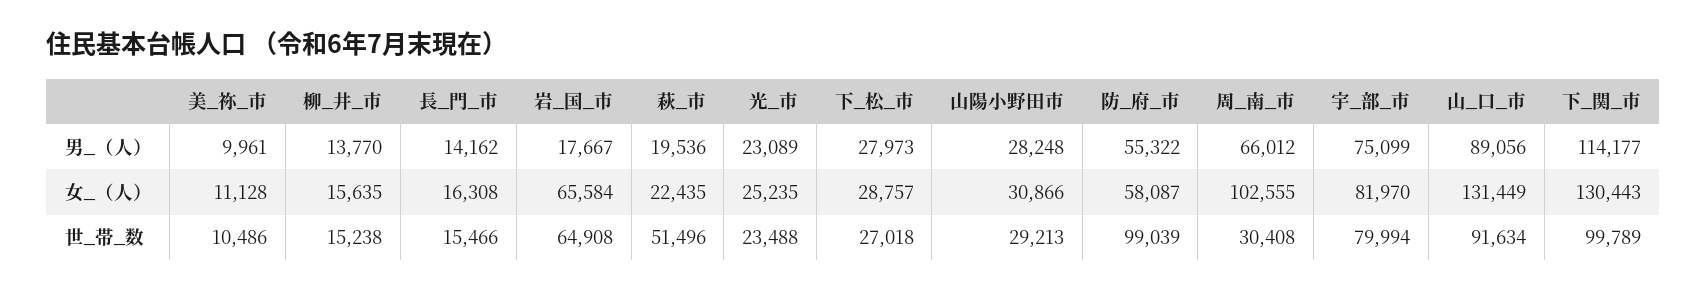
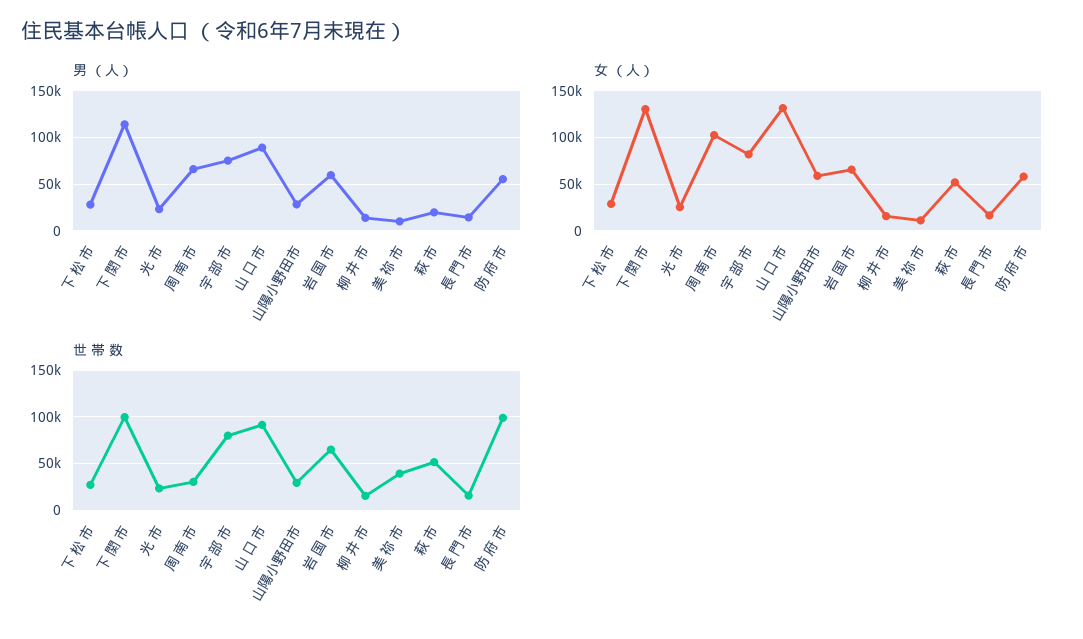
男_（人）, 岩_国_市: 17667 -> 60000
女_（人）, 萩_市: 22435 -> 50000
女_（人）, 山陽小野田市: 30866 -> 60000
世_帯_数, 美_祢_市: 10486 -> 40000

